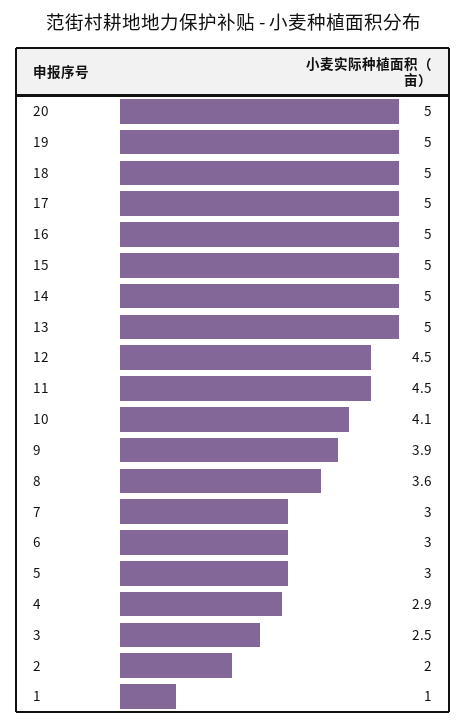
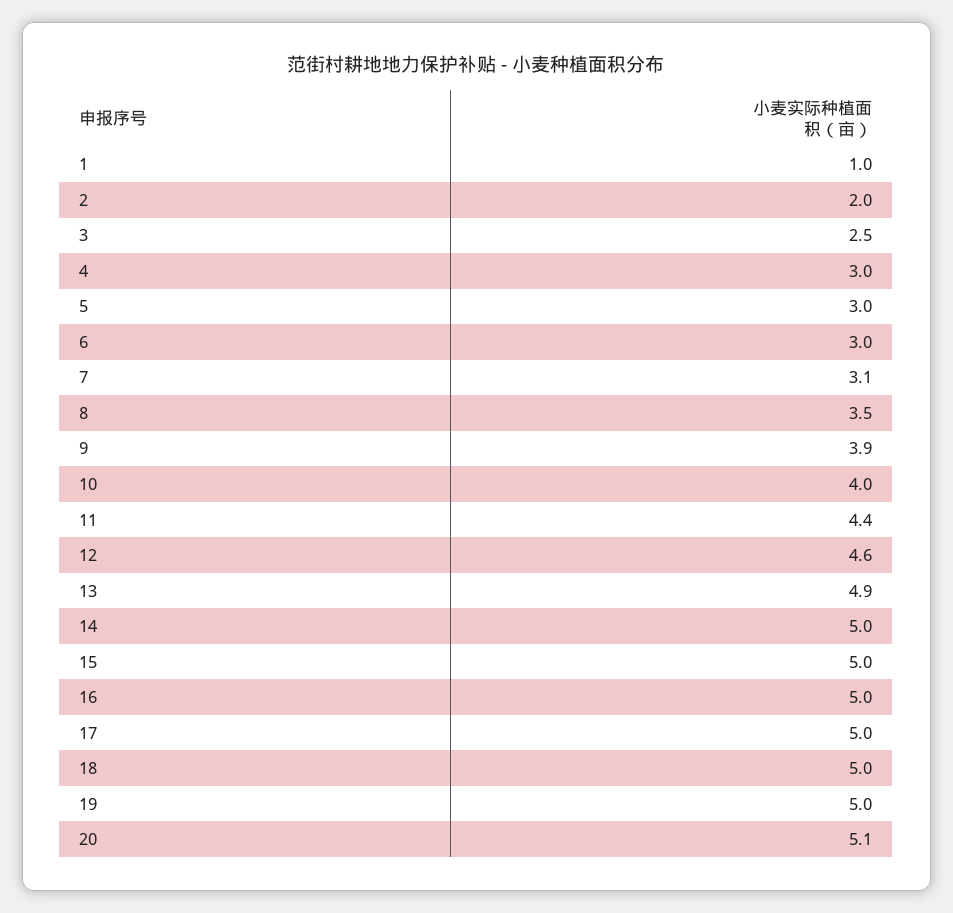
20: 5 -> 5.1
13: 5 -> 4.9
12: 4.5 -> 4.6
11: 4.5 -> 4.4
10: 4.1 -> 4
8: 3.6 -> 3.5
7: 3 -> 3.1
4: 2.9 -> 3

